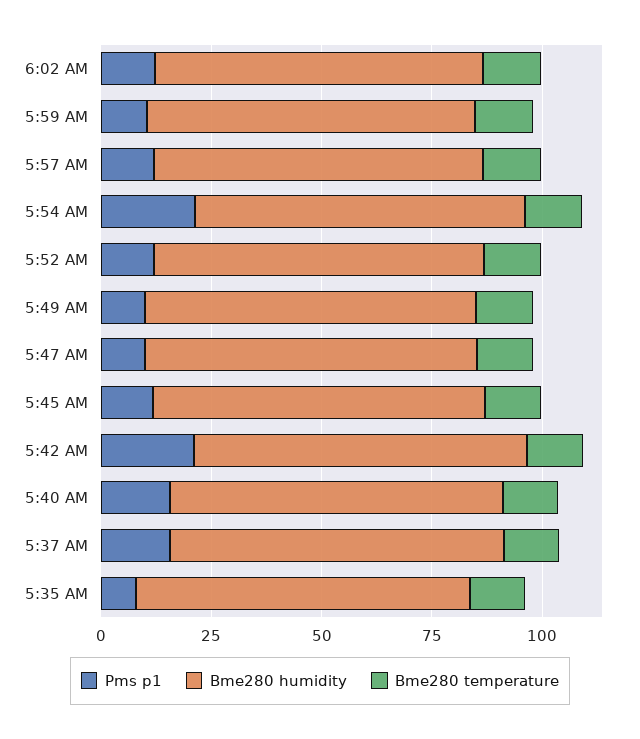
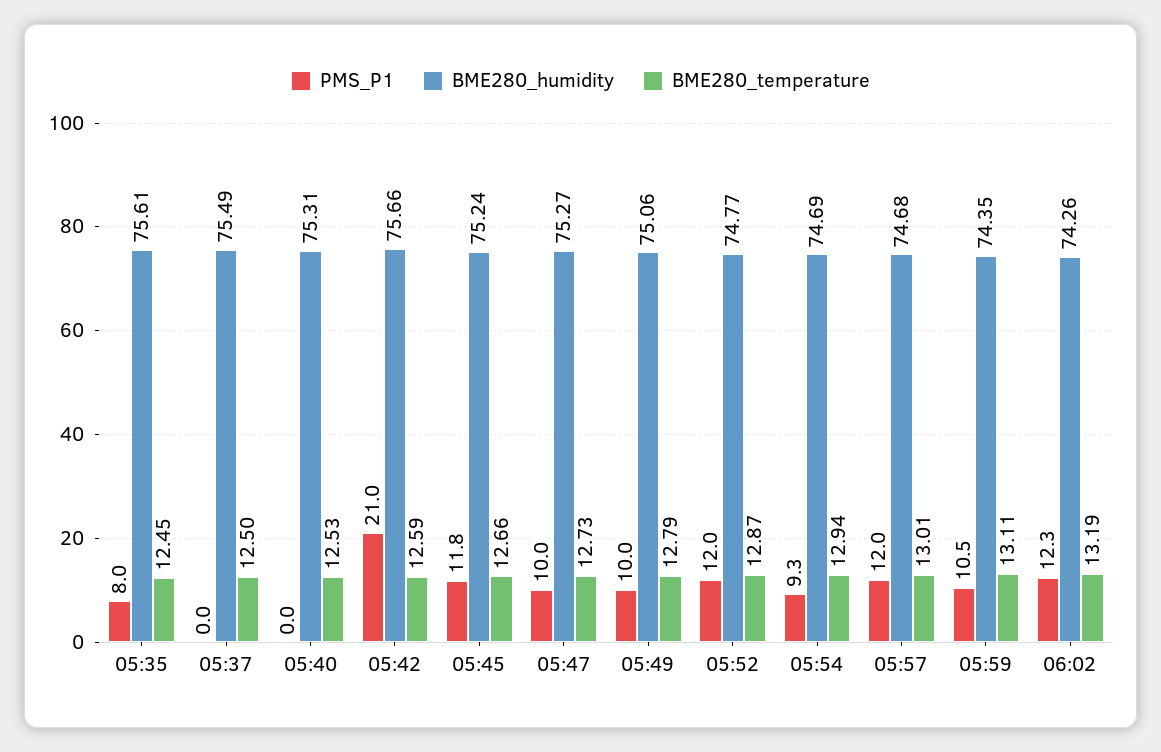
Pms p1, 5:54 AM: 20 -> 9.3
Pms p1, 5:40 AM: 15 -> 0
Pms p1, 5:37 AM: 15 -> 0

